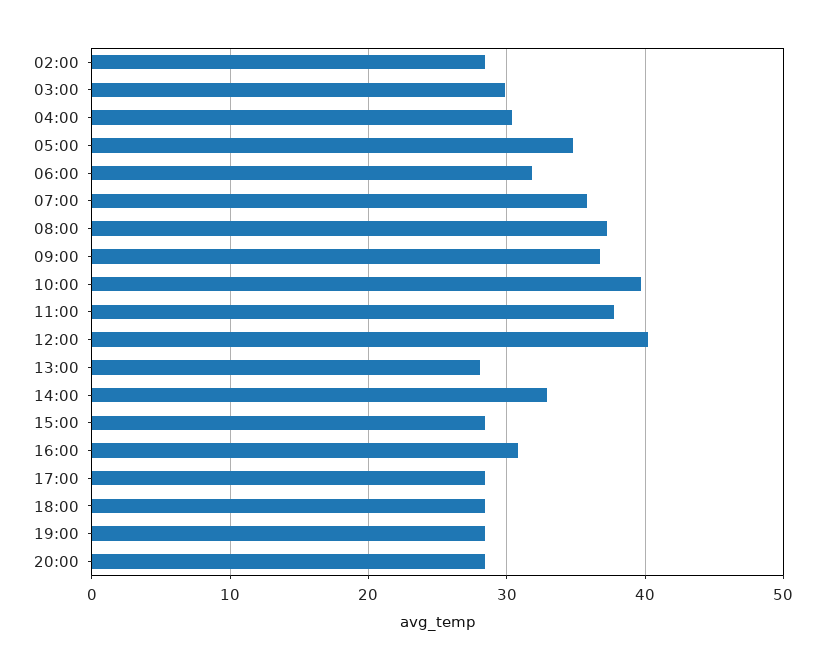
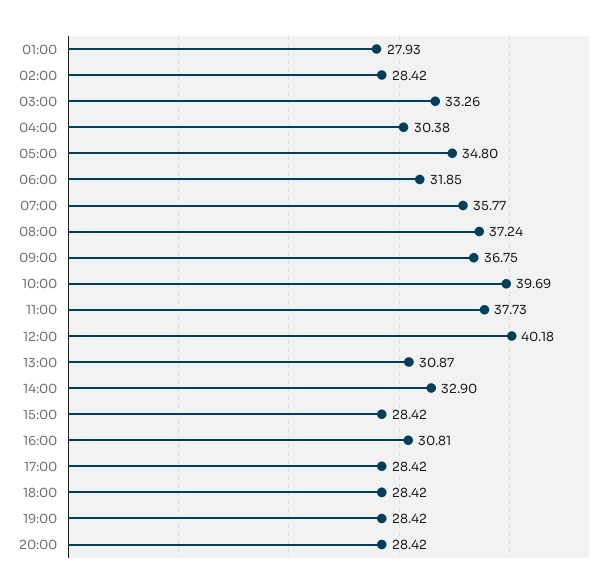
03:00: 30 -> 33.26
13:00: 28 -> 30.87
01:00: none -> 27.93

